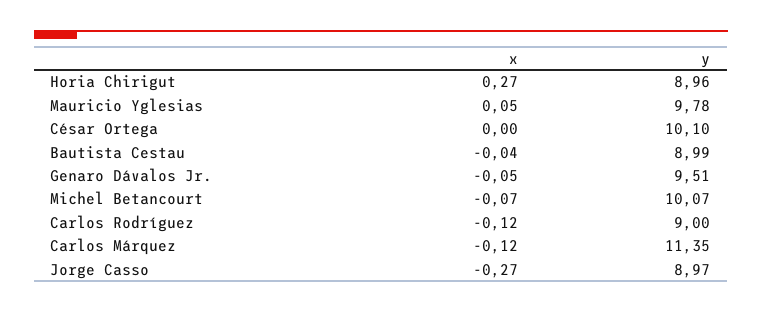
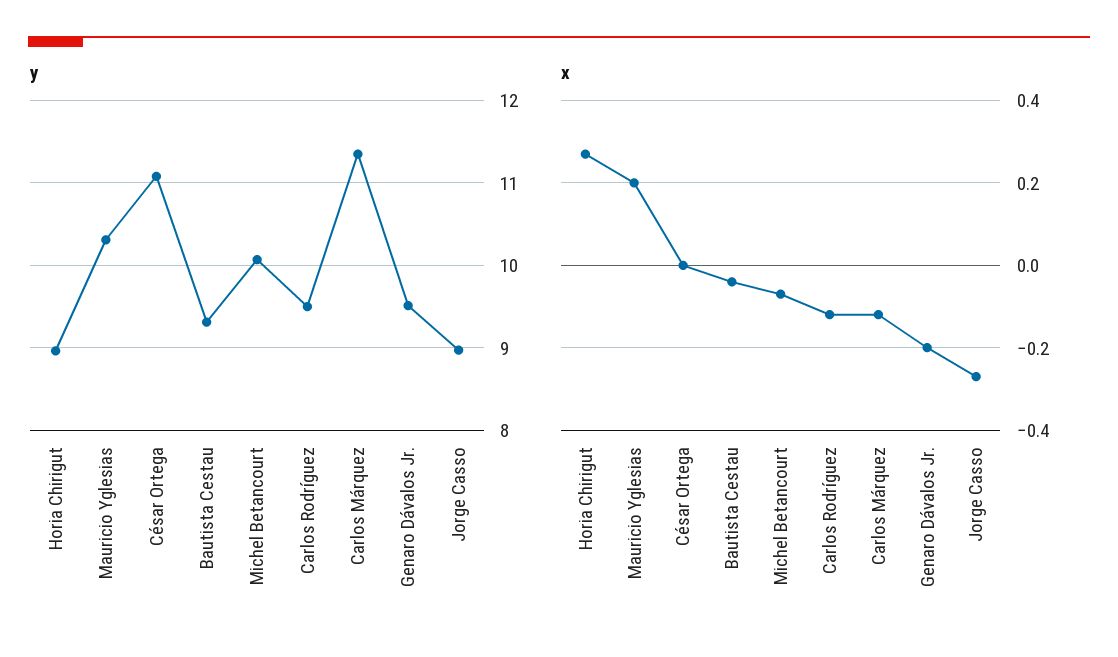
x, Mauricio Yglesias: 0.05 -> 0.2
y, Mauricio Yglesias: 9.78 -> 10.3
y, César Ortega: 10.1 -> 11.1
y, Bautista Cestau: 8.99 -> 9.3
x, Genaro Dávalos Jr.: -0.05 -> -0.2
y, Carlos Rodríguez: 9 -> 9.5

